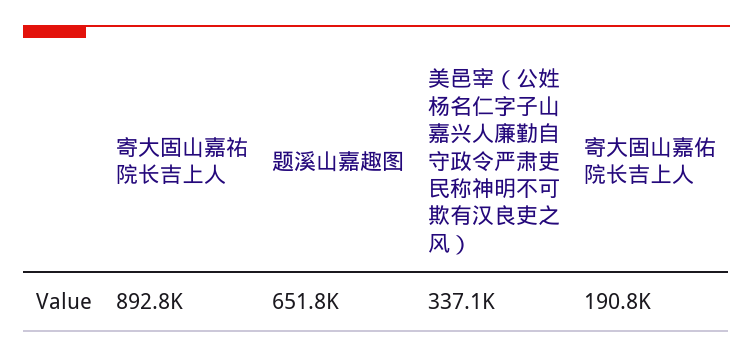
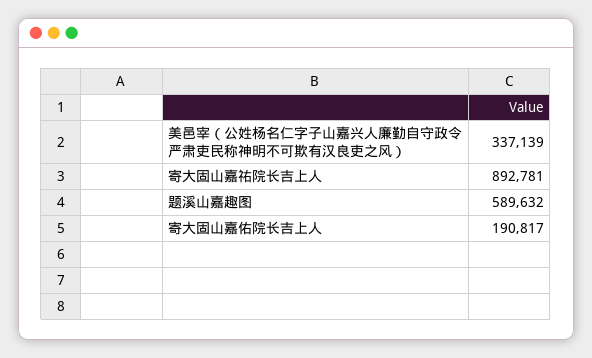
题溪山嘉趣图: 651800 -> 589632

